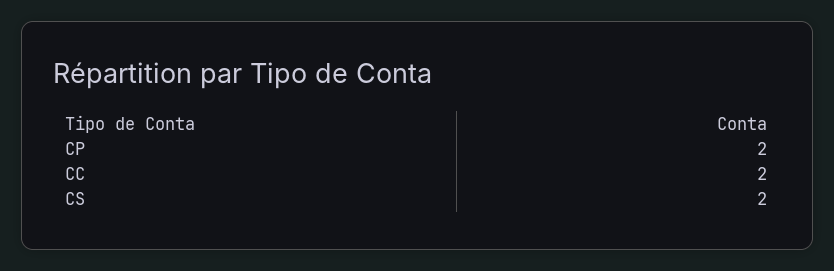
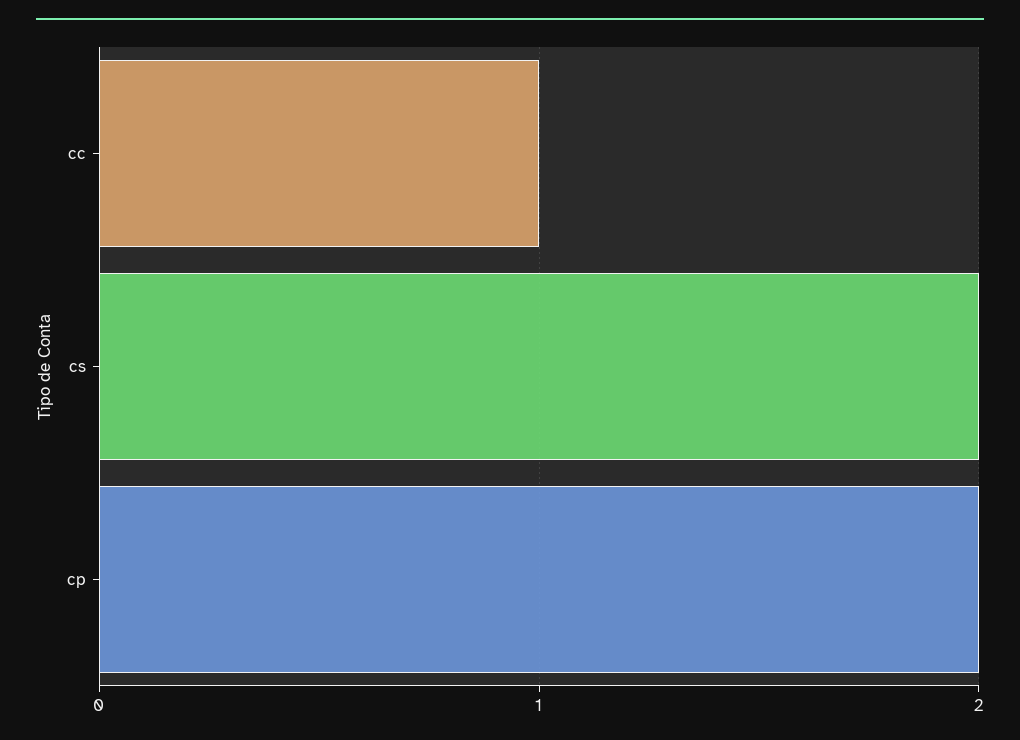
CC: 2 -> 1

